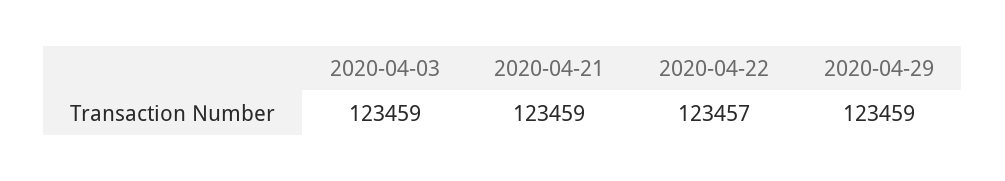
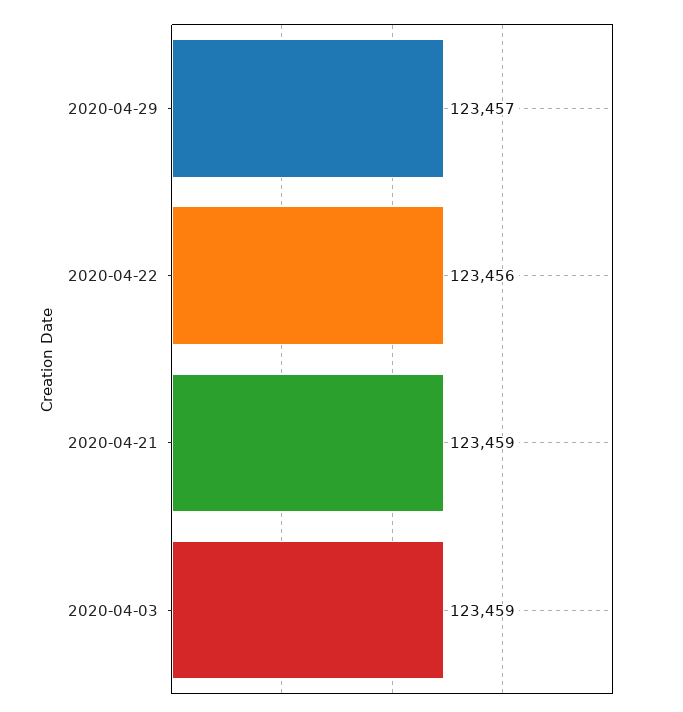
2020-04-22: 123457 -> 123456
2020-04-29: 123459 -> 123457

